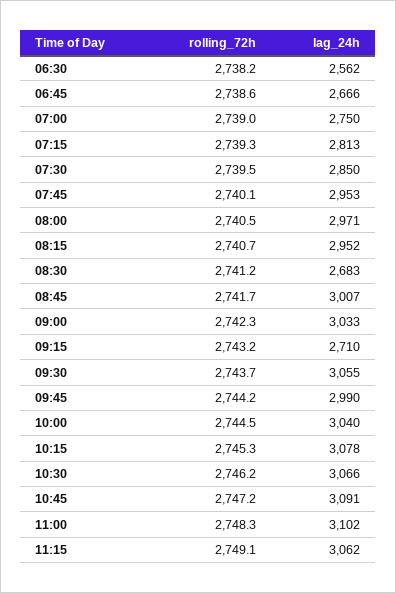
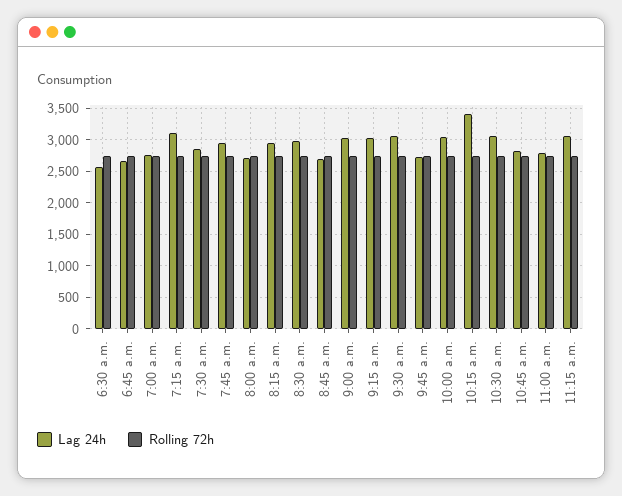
lag_24h, 07:15: 2813 -> 3100
lag_24h, 08:00: 2971 -> 2700
lag_24h, 08:30: 2683 -> 3000
lag_24h, 08:45: 3007 -> 2700
lag_24h, 09:15: 2710 -> 3000
lag_24h, 09:45: 2990 -> 2700
lag_24h, 10:15: 3078 -> 3400
lag_24h, 10:45: 3091 -> 2800
lag_24h, 11:00: 3102 -> 2800

